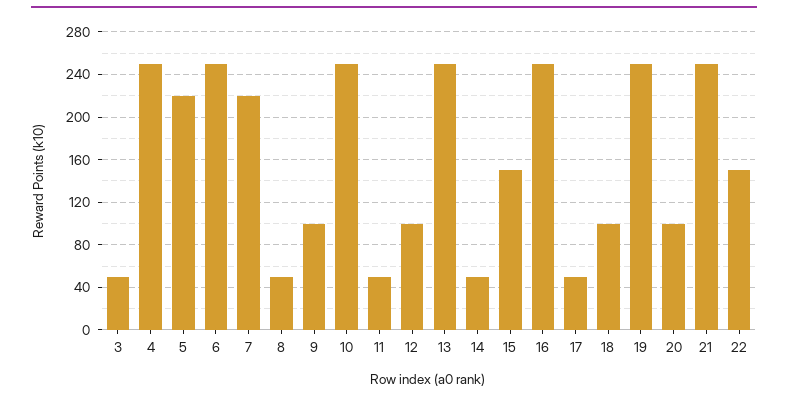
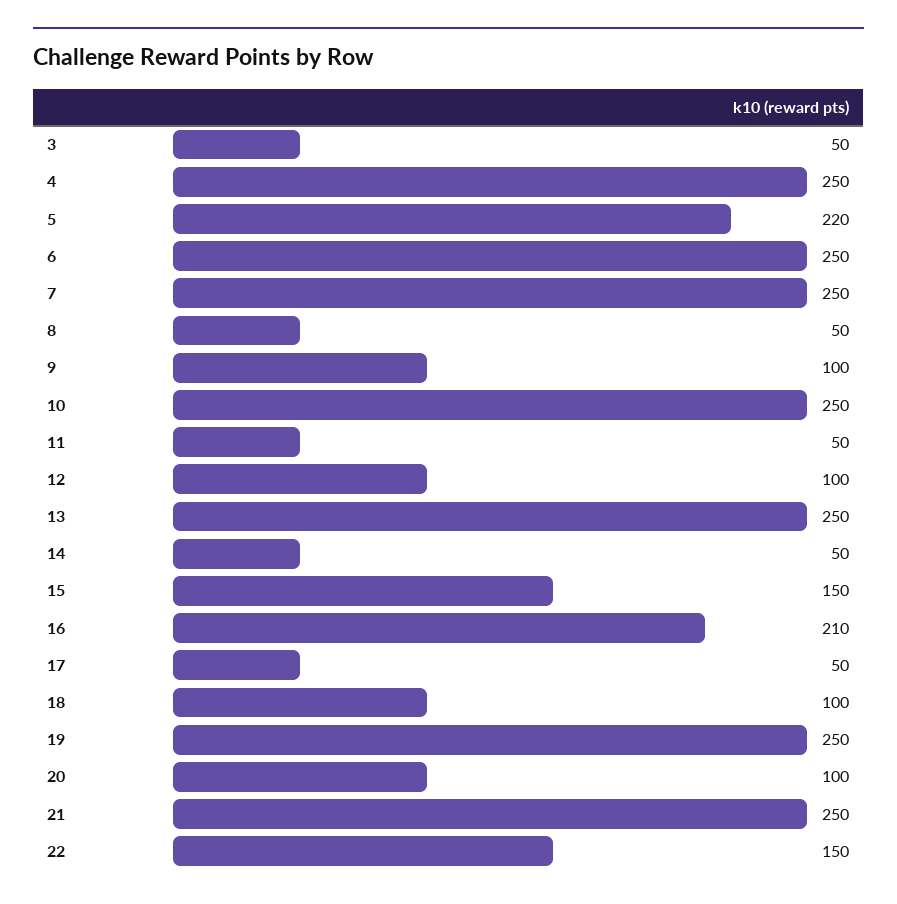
7: 220 -> 250
16: 250 -> 210

